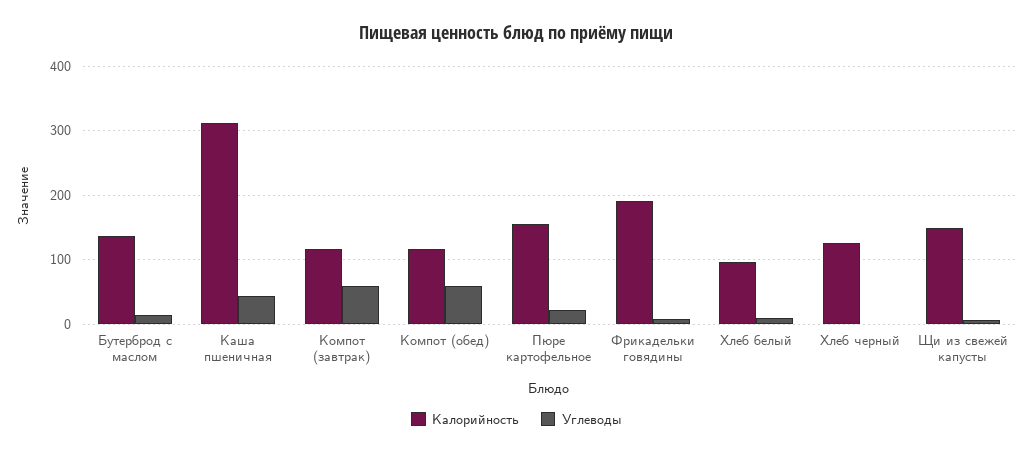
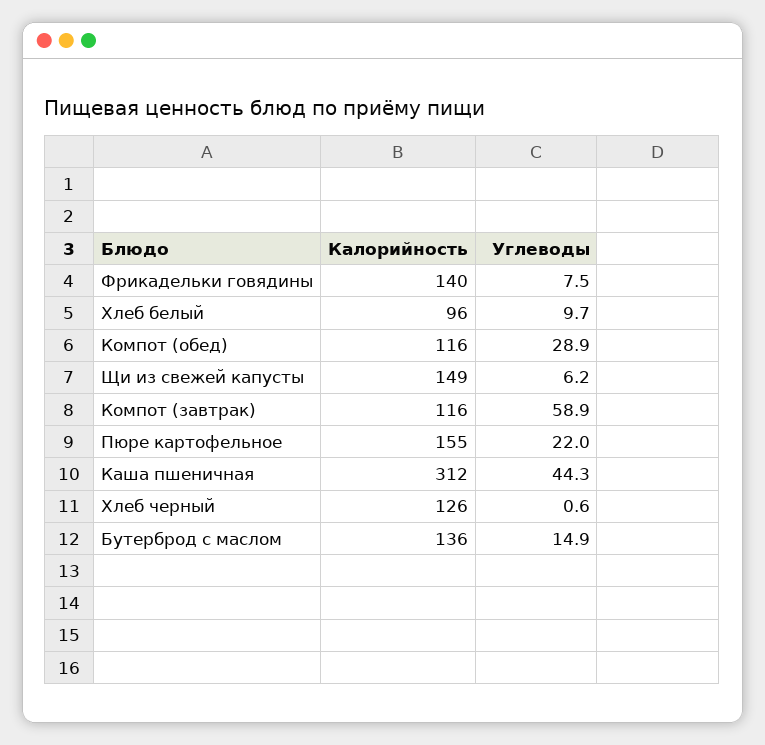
Углеводы, Компот (обед): 60 -> 28.9
Калорийность, Фрикадельки говядины: 190 -> 140

